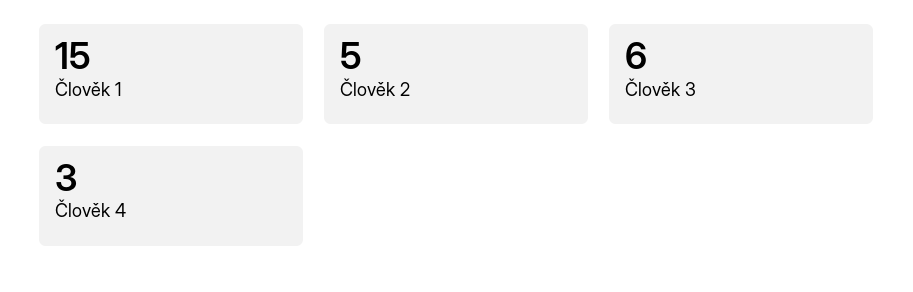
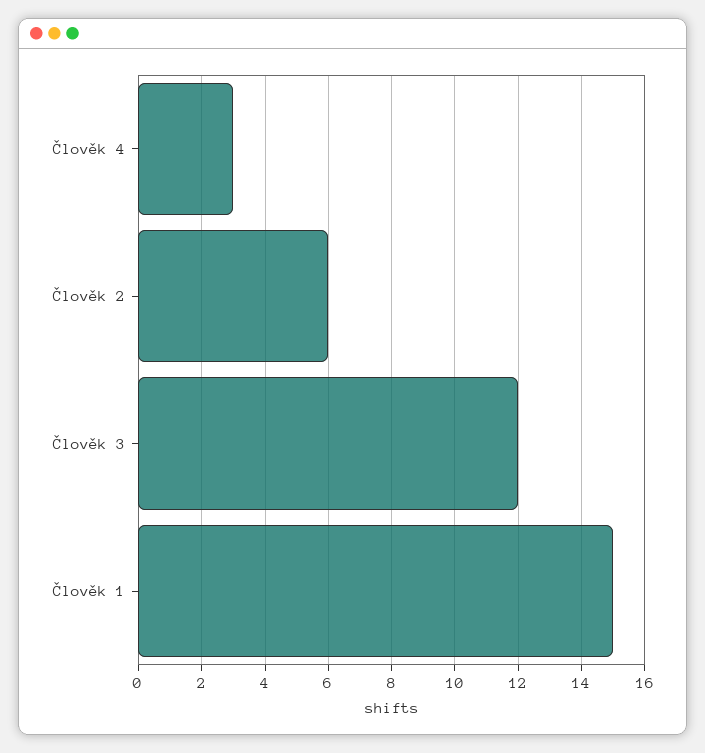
Člověk 2: 5 -> 6
Člověk 3: 6 -> 12

